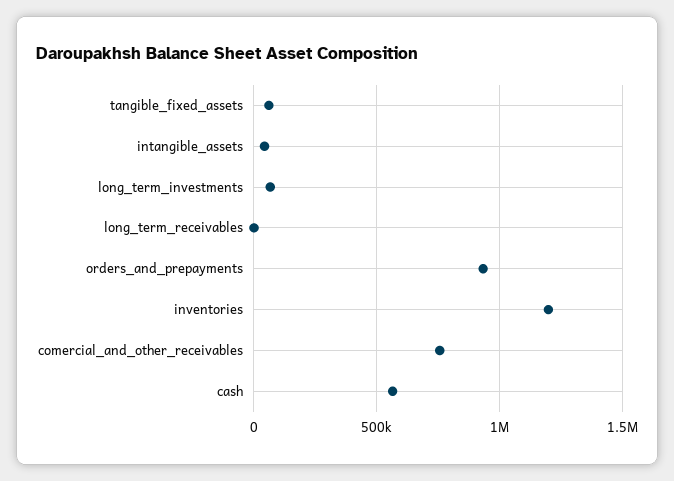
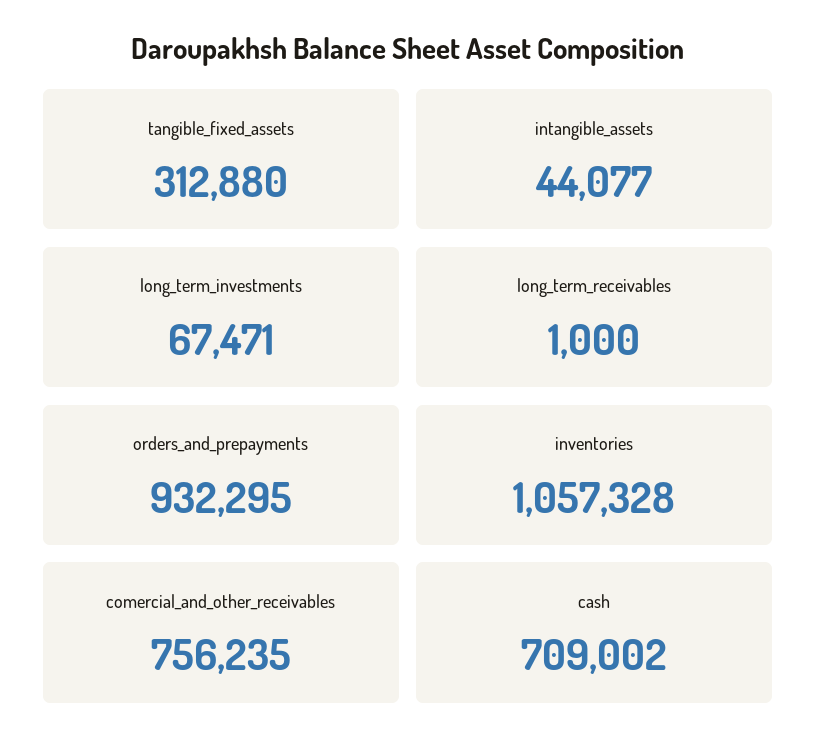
tangible_fixed_assets: 50000 -> 312880
inventories: 1200000 -> 1057328
cash: 550000 -> 709002

